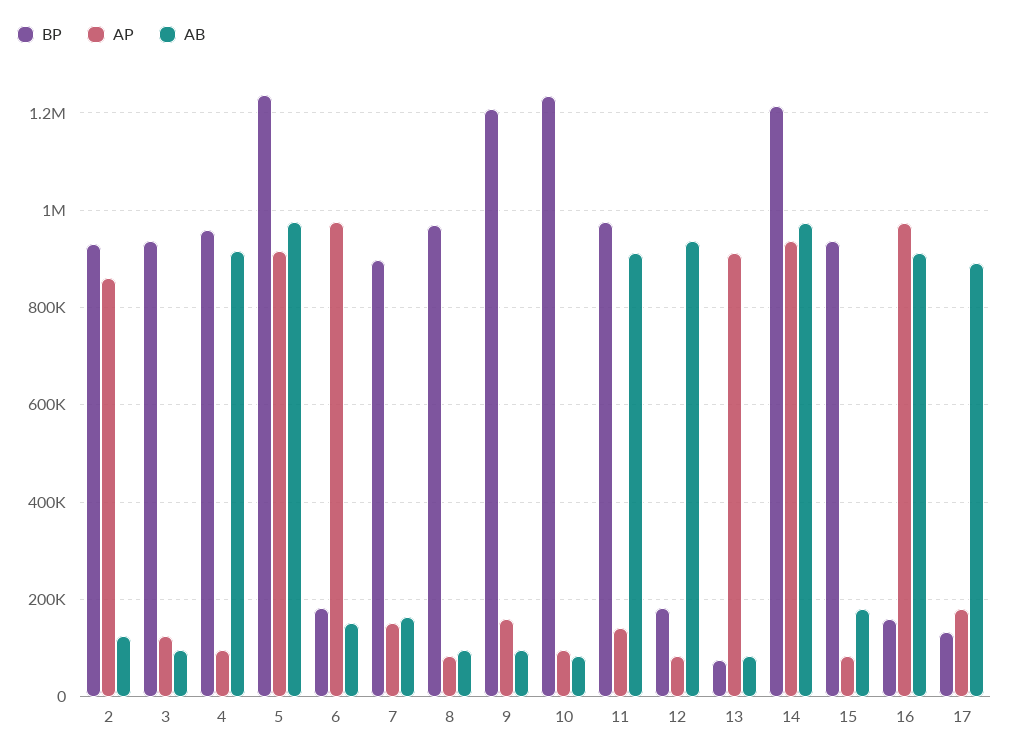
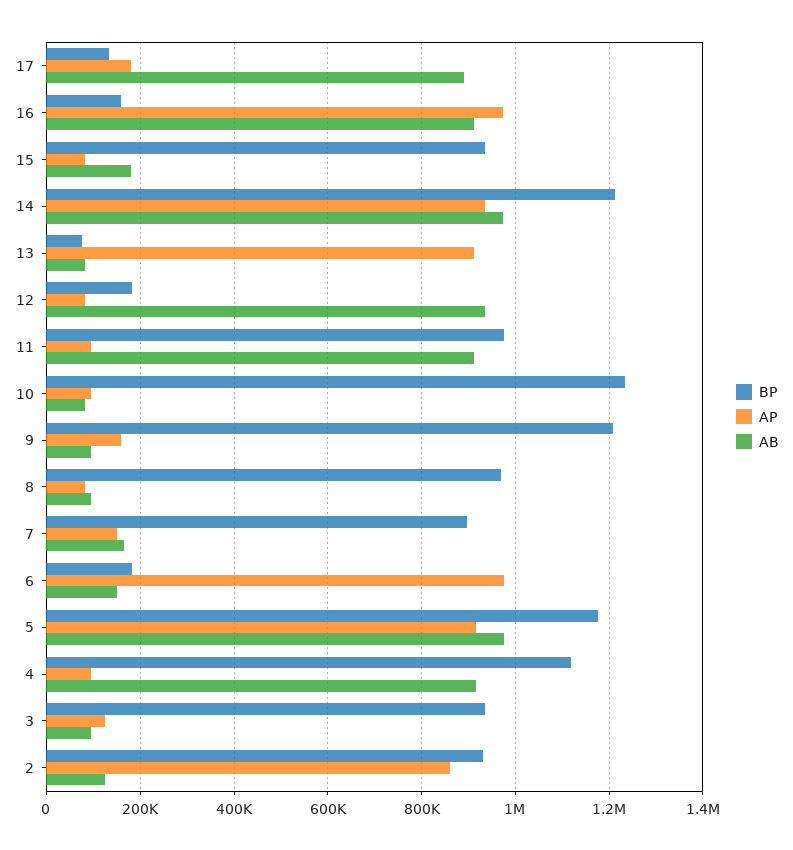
BP, 4: 960000 -> 1120000
BP, 5: 1240000 -> 1180000
AP, 11: 140000 -> 100000

